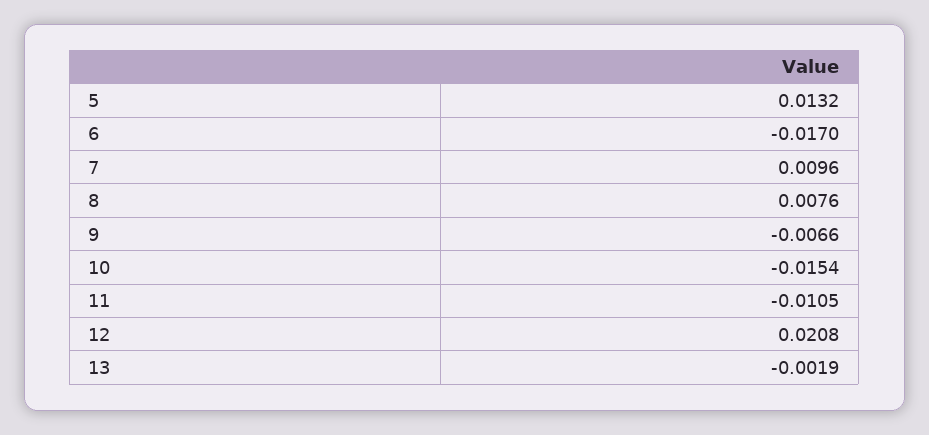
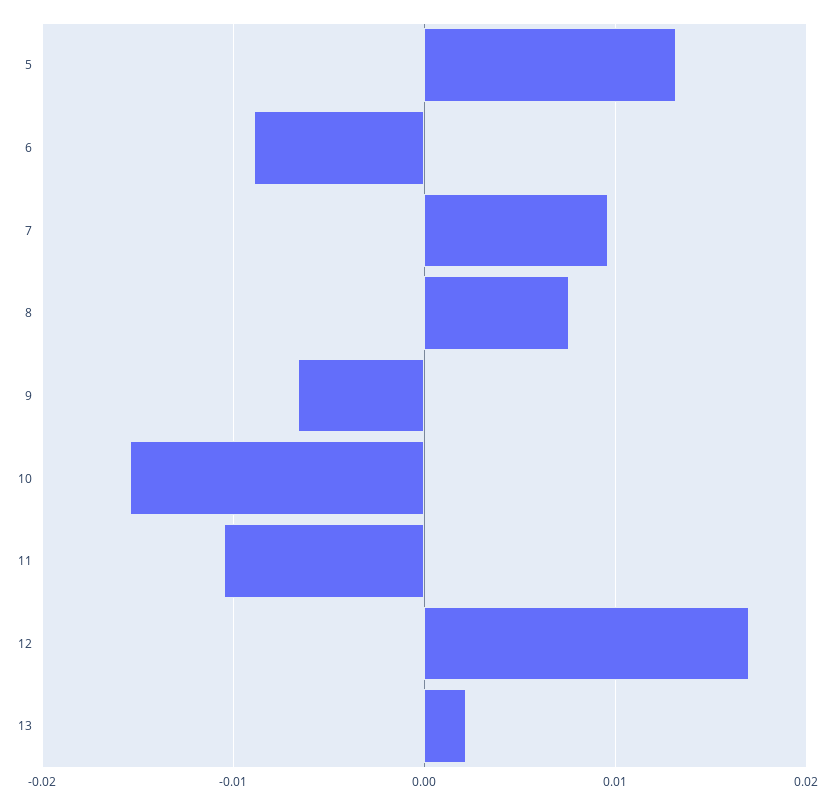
6: -0.017 -> -0.009
12: 0.0208 -> 0.017
13: -0.0019 -> 0.002

